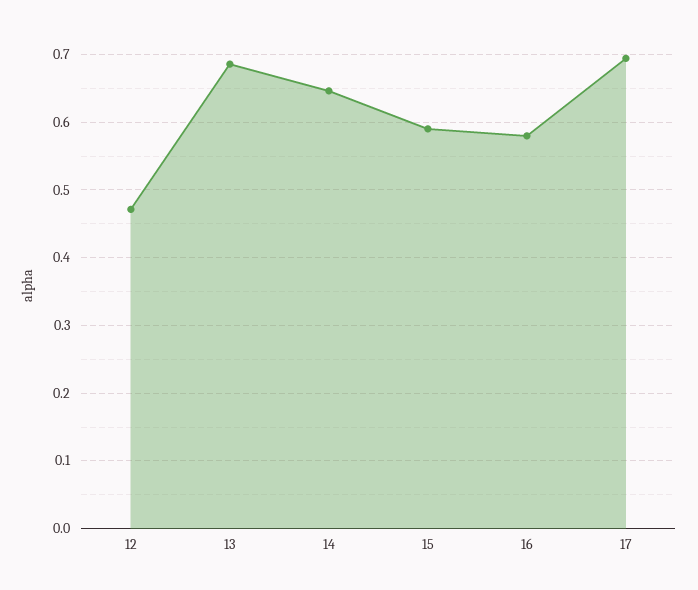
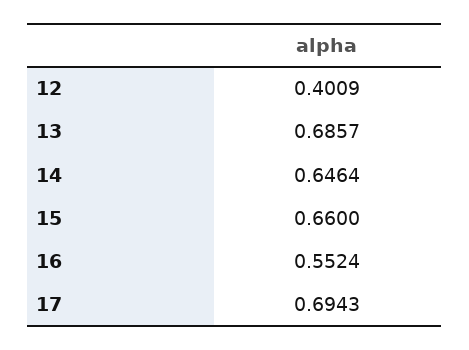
12: 0.47 -> 0.4009
15: 0.59 -> 0.66
16: 0.58 -> 0.5524

